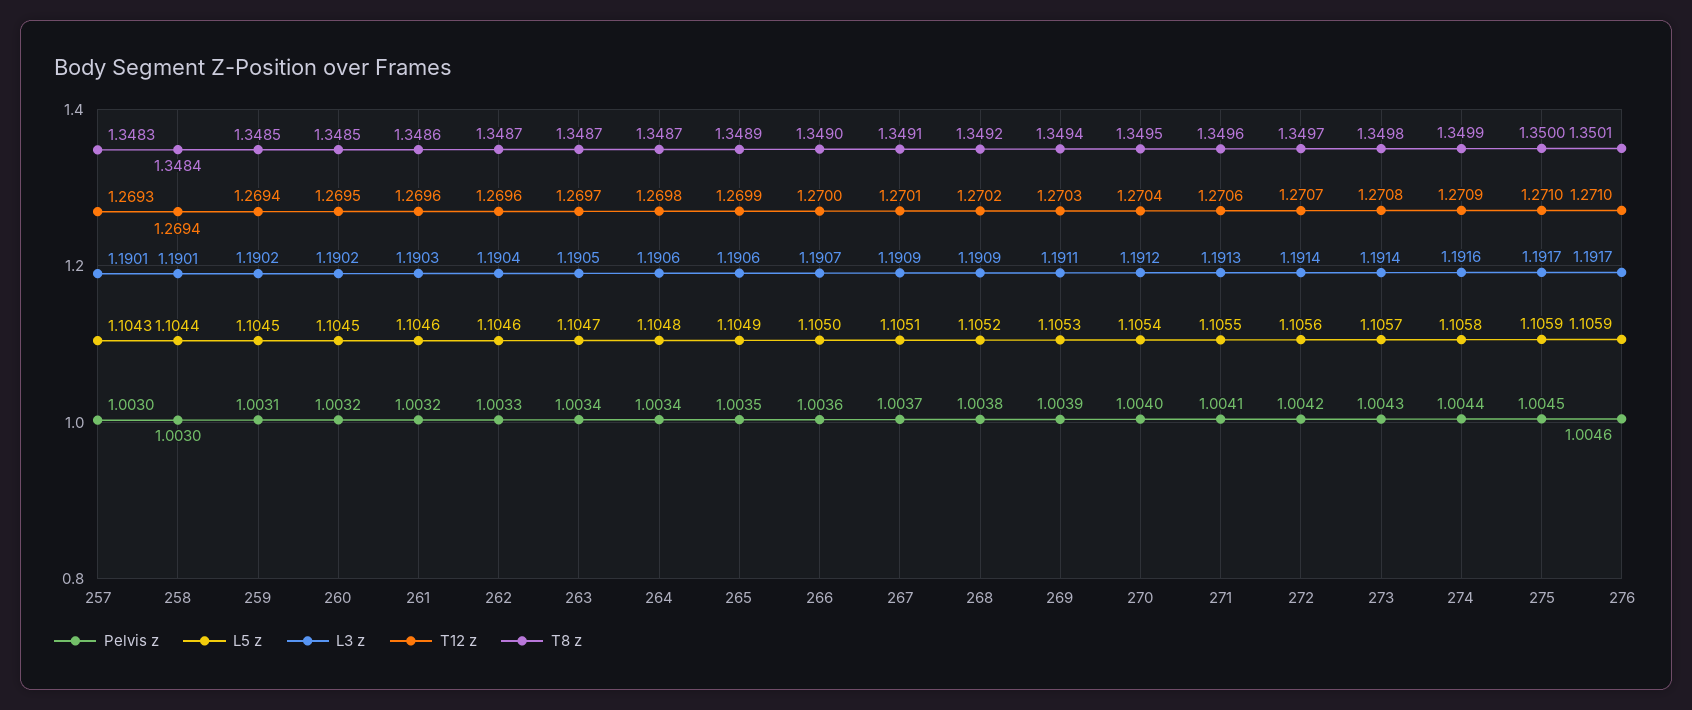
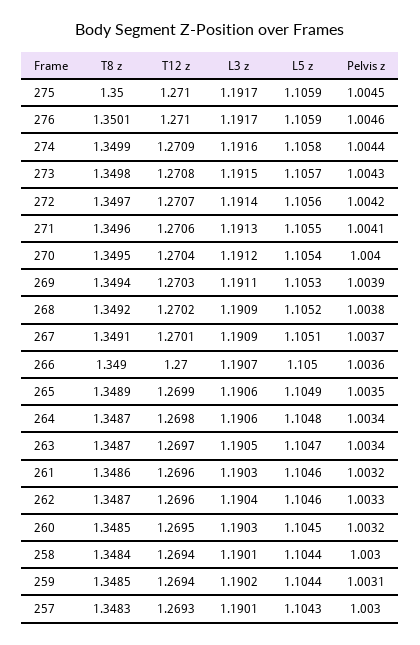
L5 z, 259: 1.1045 -> 1.1044
L3 z, 260: 1.1902 -> 1.1903
L3 z, 273: 1.1914 -> 1.1915

